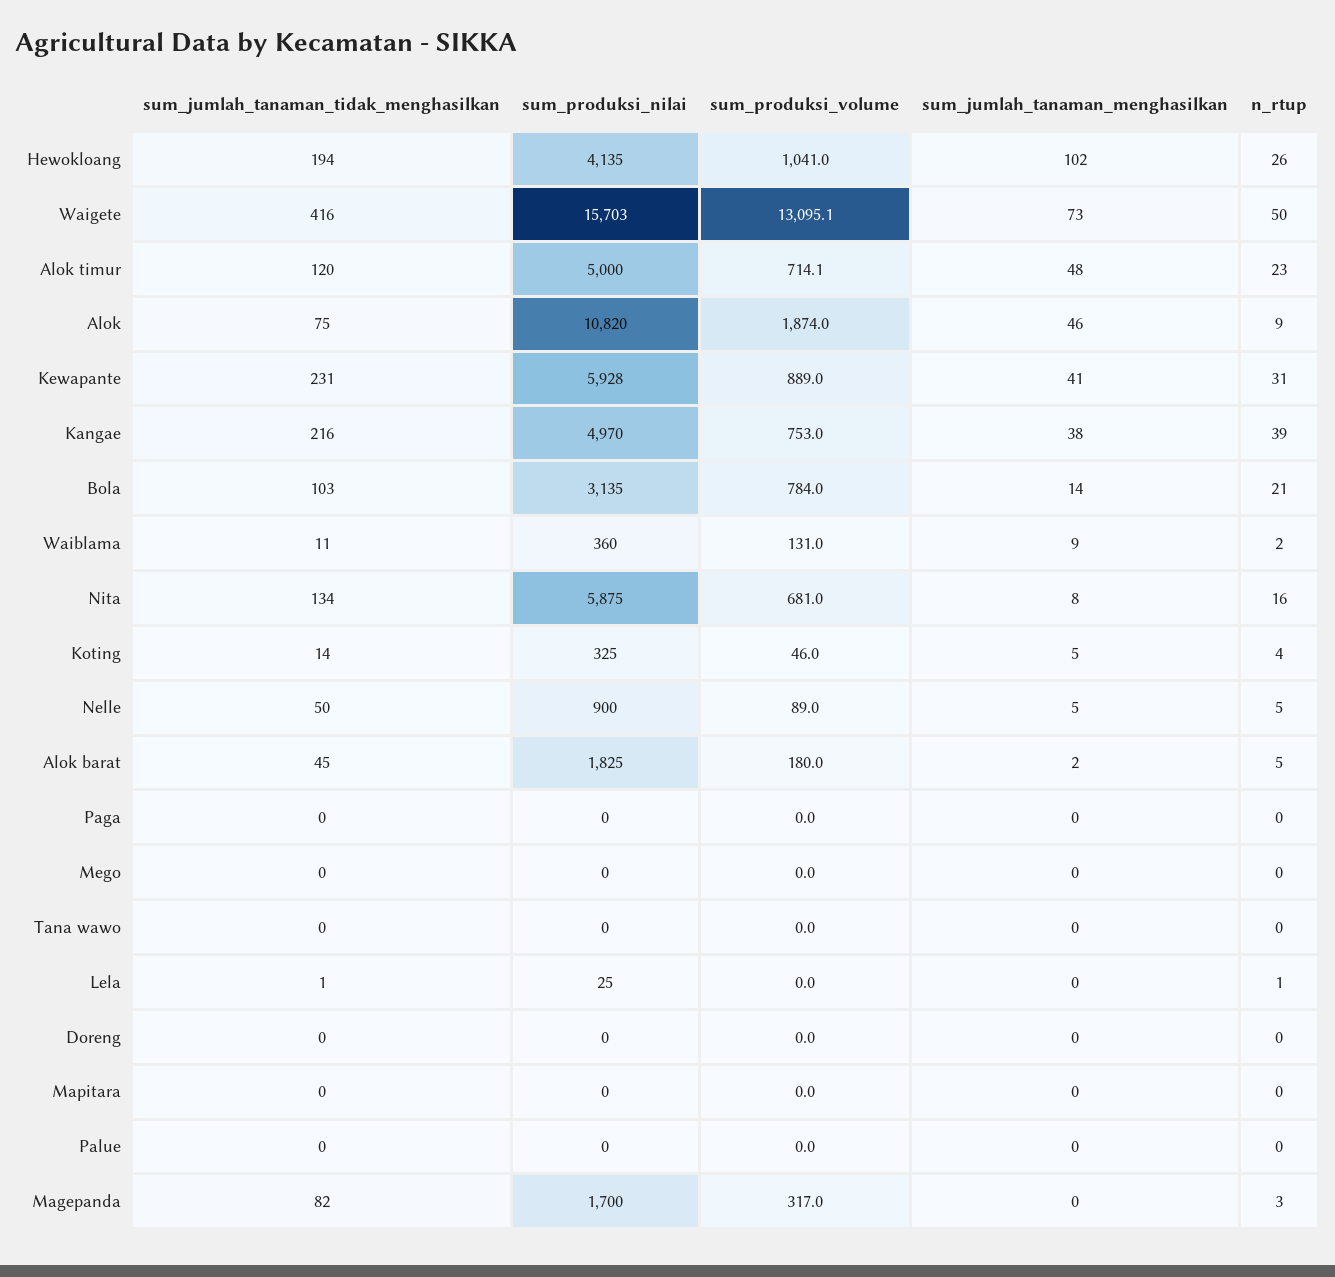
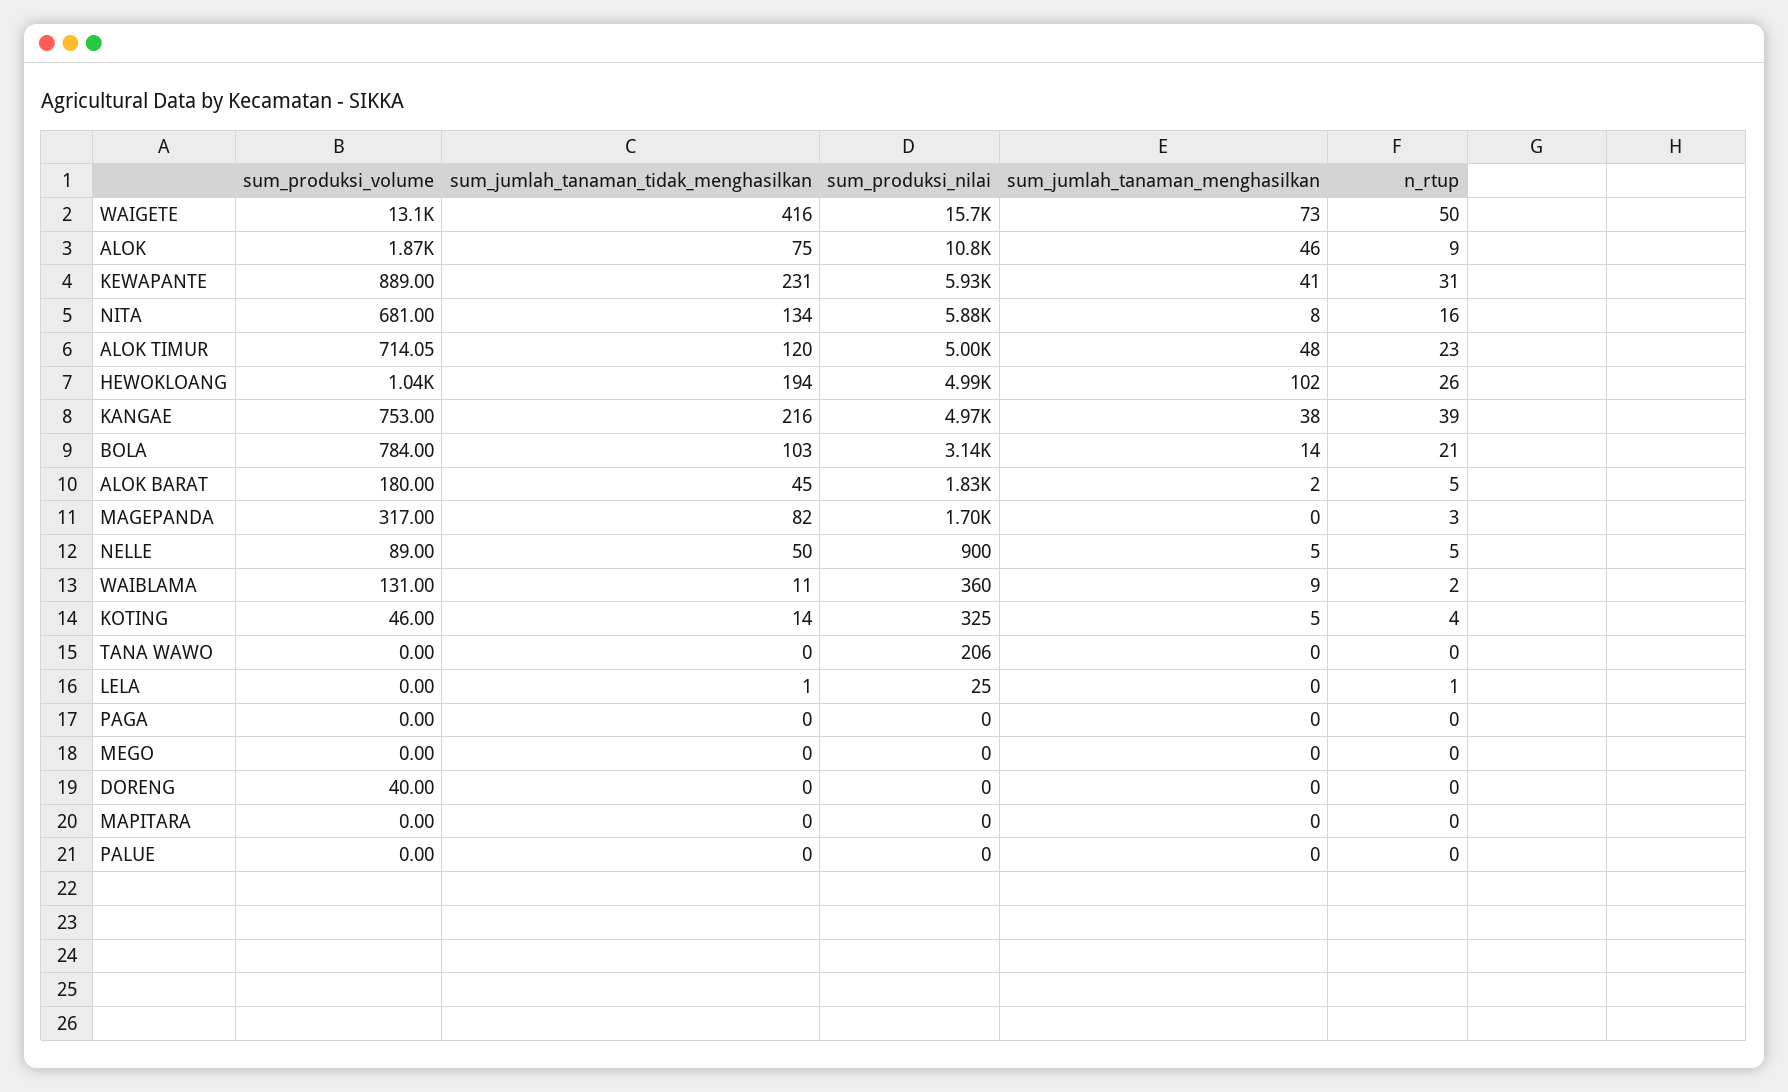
sum_produksi_nilai, Hewokloang: 4135 -> 4990
sum_produksi_nilai, Tana wawo: 0 -> 206
sum_produksi_volume, Doreng: 0 -> 40

